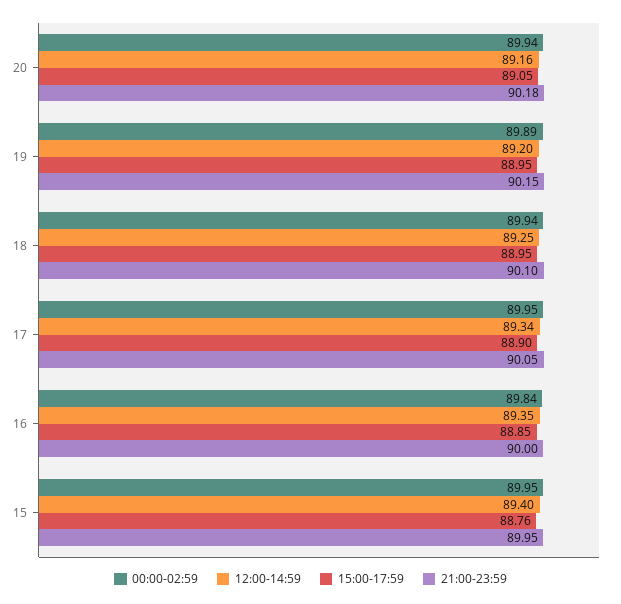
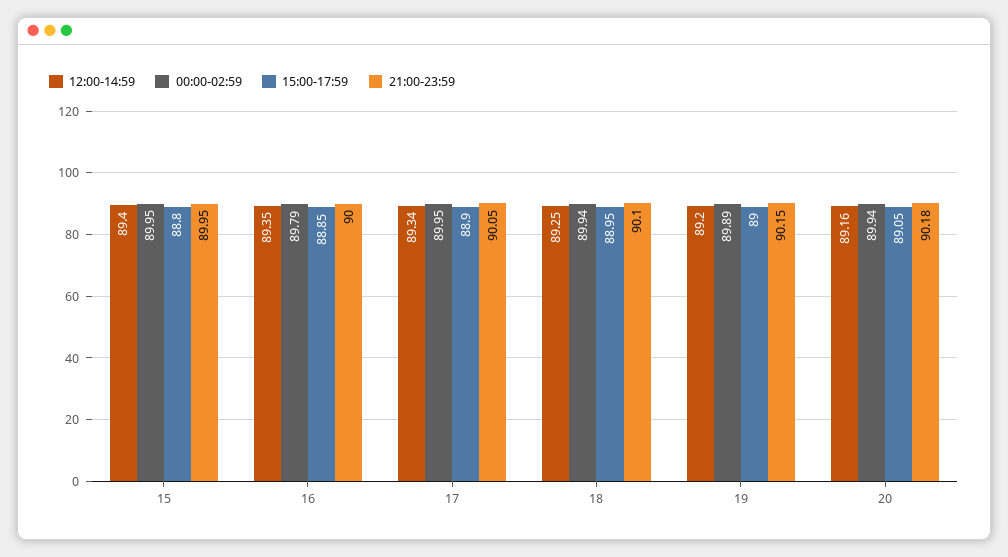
15:00-17:59, 19: 88.95 -> 89
00:00-02:59, 16: 89.84 -> 89.79
15:00-17:59, 15: 88.76 -> 88.8

